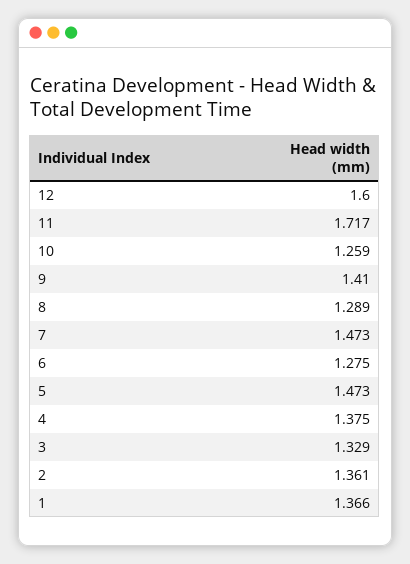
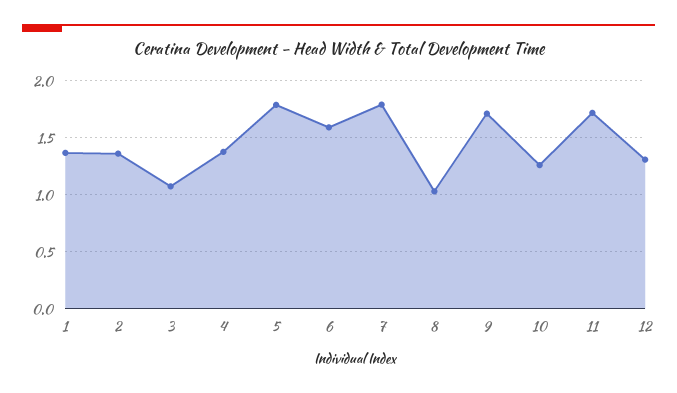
12: 1.6 -> 1.3
9: 1.41 -> 1.7
8: 1.289 -> 1
7: 1.473 -> 1.8
6: 1.275 -> 1.6
5: 1.473 -> 1.8
3: 1.329 -> 1.1

